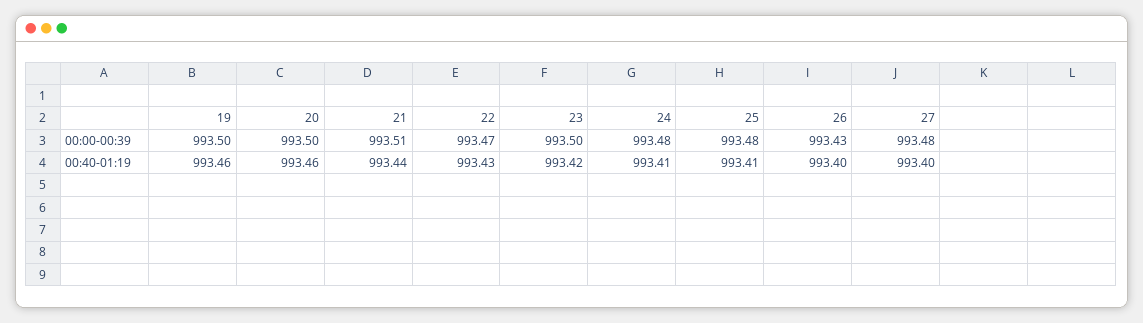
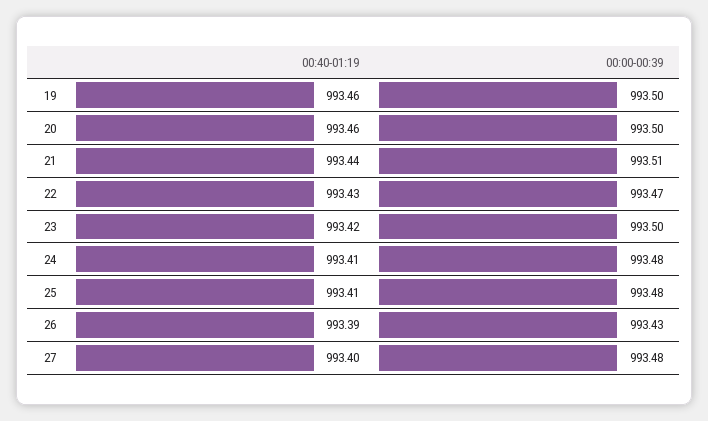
26, 00:40-01:19: 993.4 -> 993.39

